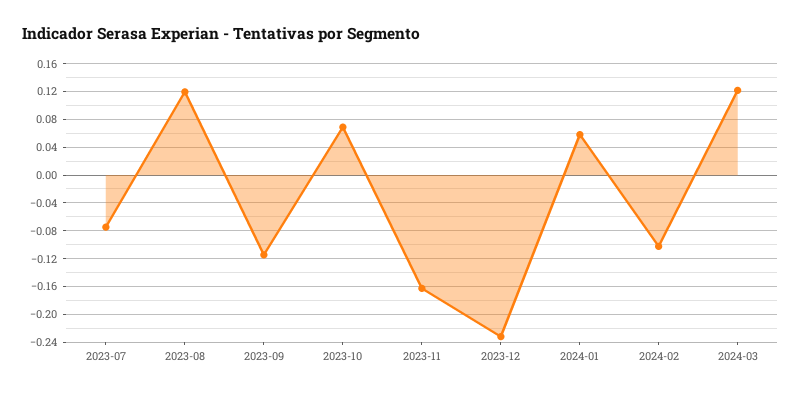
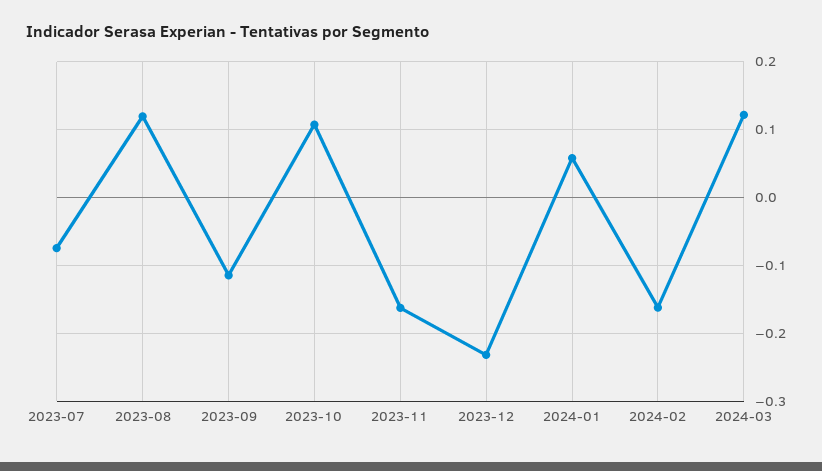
2023-10: 0.07 -> 0.11
2024-02: -0.1 -> -0.16

